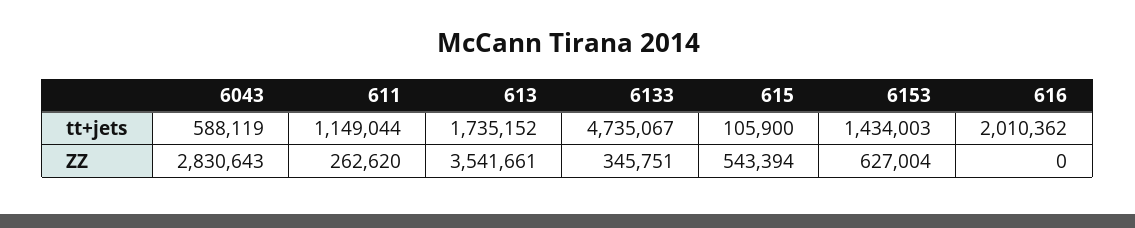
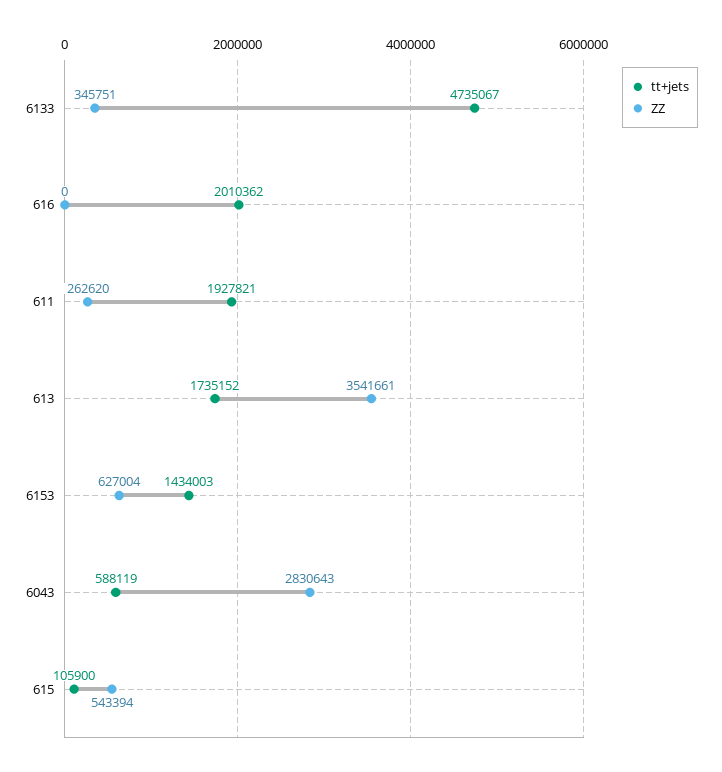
tt+jets, 611: 1149044 -> 1927821

